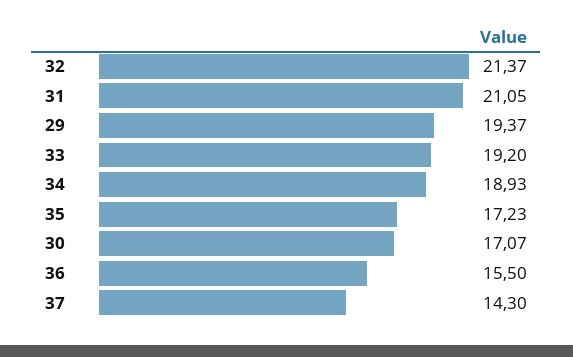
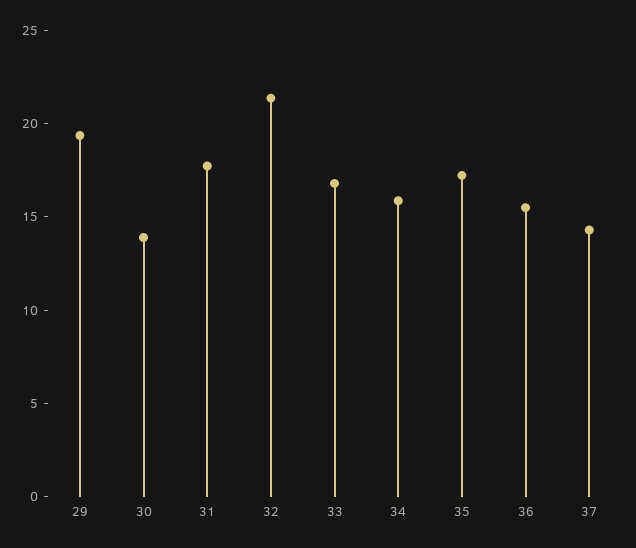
31: 21.05 -> 18
33: 19.2 -> 17
34: 18.93 -> 16
30: 17.07 -> 14

